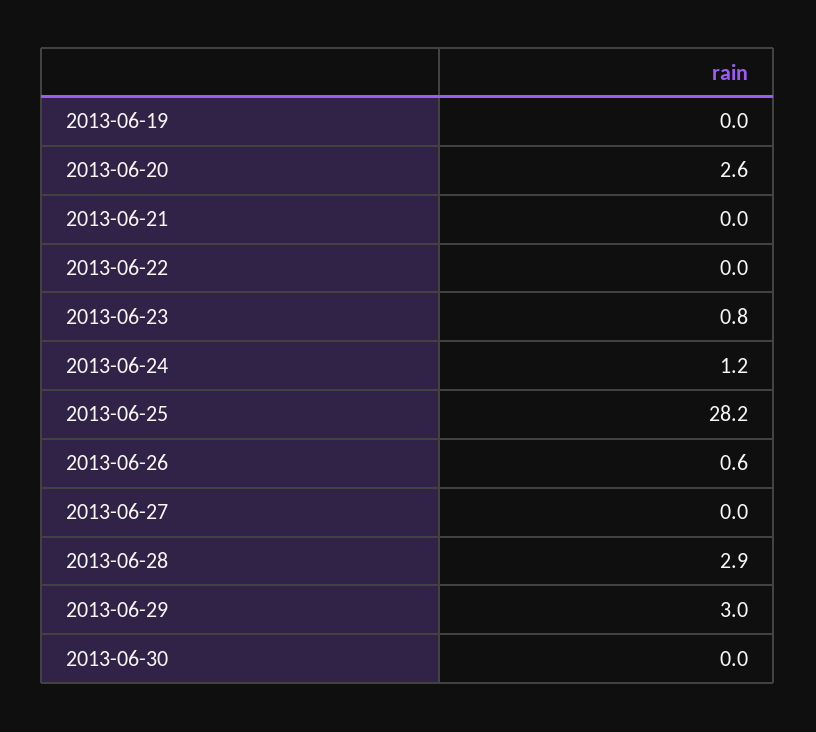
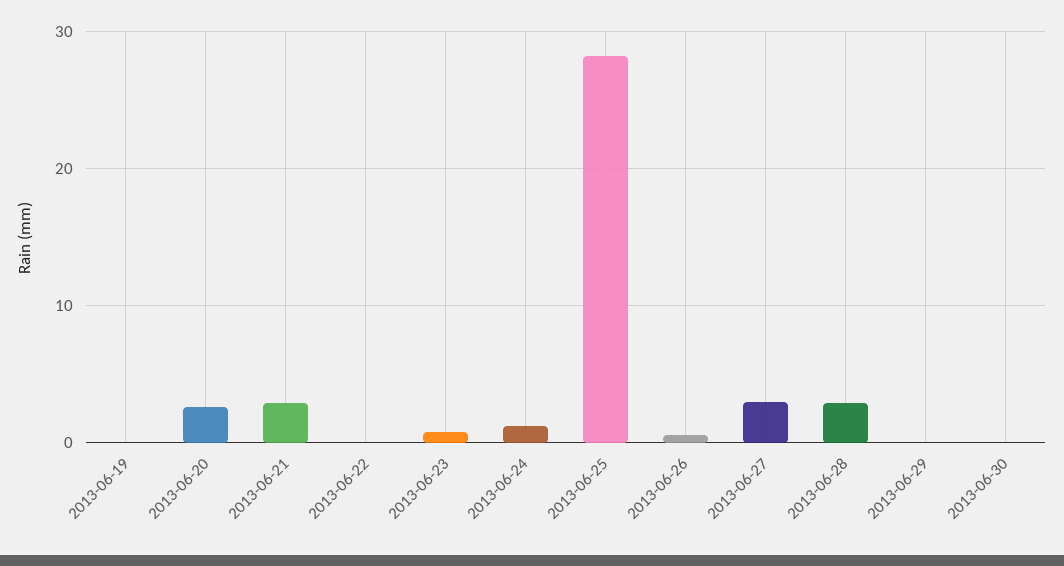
2013-06-21: 0 -> 3
2013-06-27: 0 -> 3
2013-06-29: 3 -> 0

